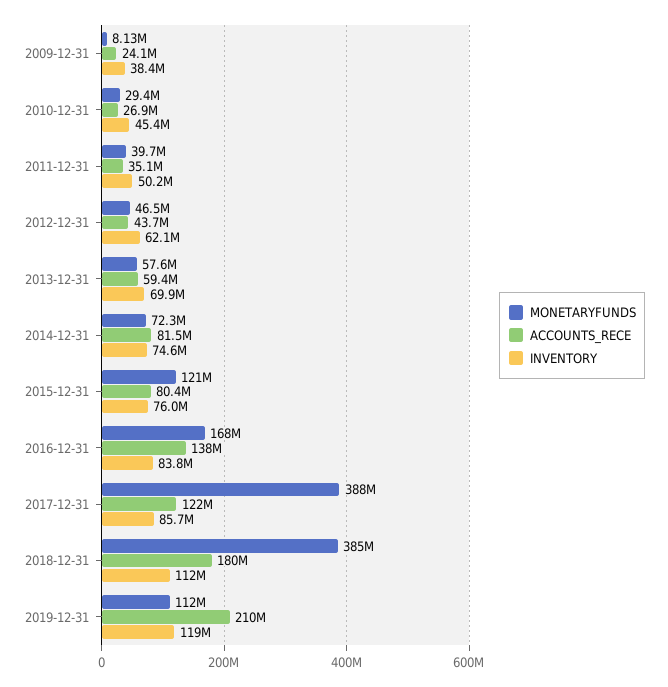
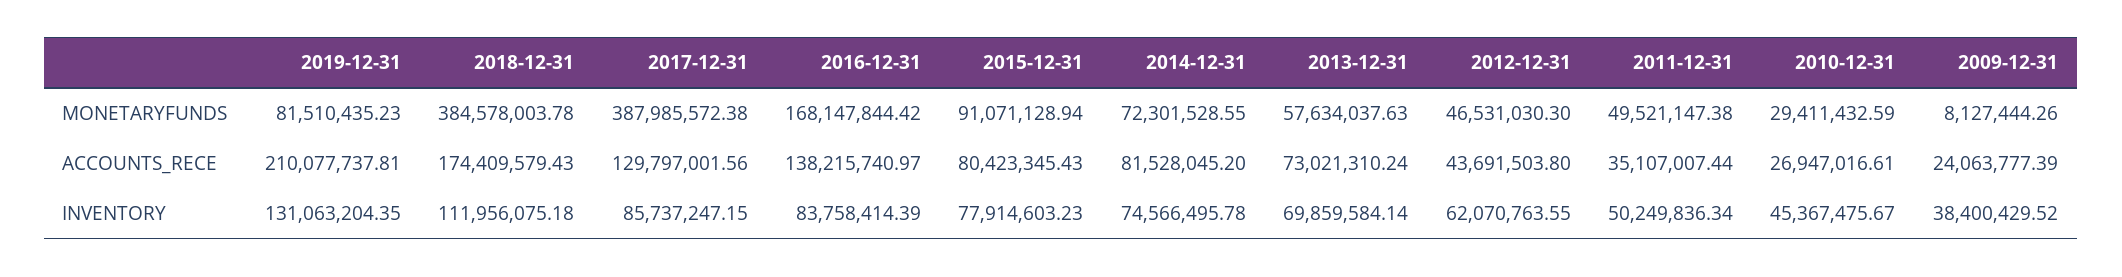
MONETARYFUNDS, 2011-12-31: 39700000 -> 49521147.38
ACCOUNTS_RECE, 2013-12-31: 59400000 -> 73021310.24
MONETARYFUNDS, 2015-12-31: 121000000 -> 91071128.94
INVENTORY, 2015-12-31: 76000000 -> 77914603.23
ACCOUNTS_RECE, 2017-12-31: 122000000 -> 129797001.56
ACCOUNTS_RECE, 2018-12-31: 180000000 -> 174409579.43
MONETARYFUNDS, 2019-12-31: 112000000 -> 81510435.23
INVENTORY, 2019-12-31: 119000000 -> 131063204.35

